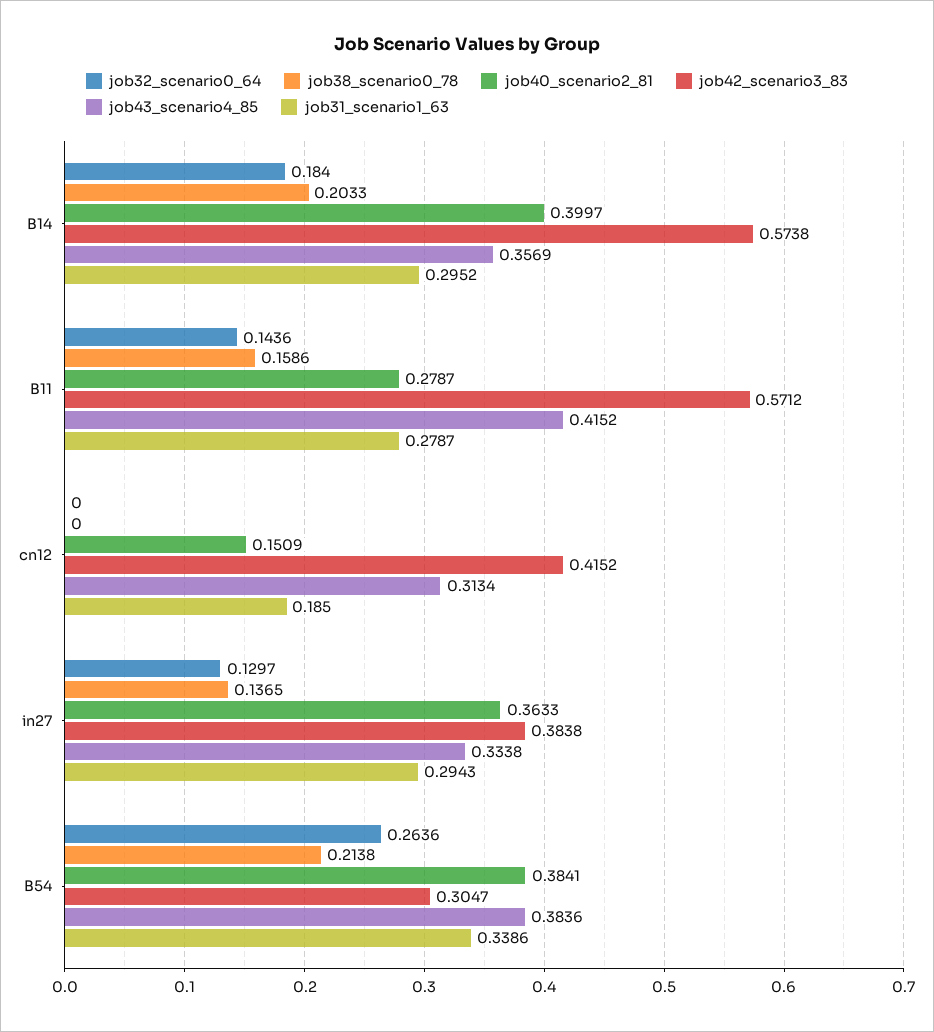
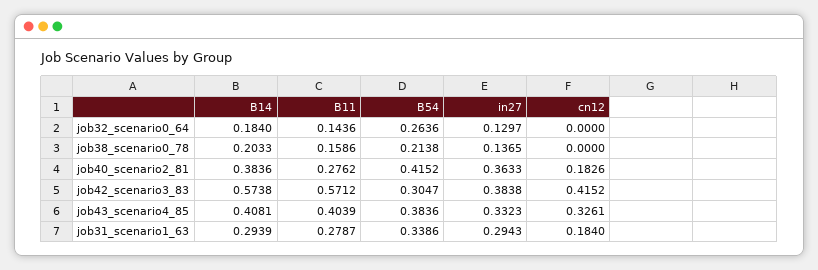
job40_scenario2_81, B14: 0.3997 -> 0.3836
job43_scenario4_85, B14: 0.3569 -> 0.4081
job31_scenario1_63, B14: 0.2952 -> 0.2939
job40_scenario2_81, B11: 0.2787 -> 0.2762
job43_scenario4_85, B11: 0.4152 -> 0.4039
job40_scenario2_81, cn12: 0.1509 -> 0.1826
job43_scenario4_85, cn12: 0.3134 -> 0.3261
job31_scenario1_63, cn12: 0.185 -> 0.184
job43_scenario4_85, in27: 0.3338 -> 0.3323
job40_scenario2_81, B54: 0.3841 -> 0.4152

